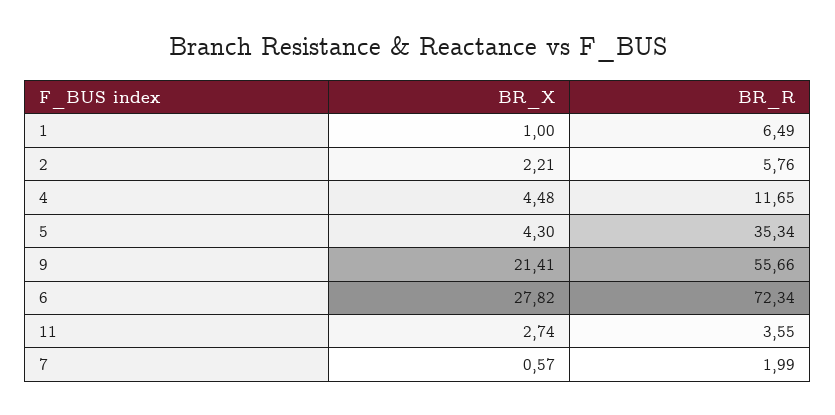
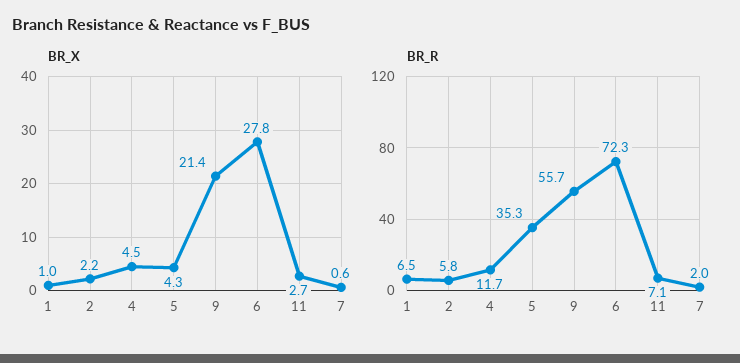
BR_R, 11: 3.55 -> 7.1

